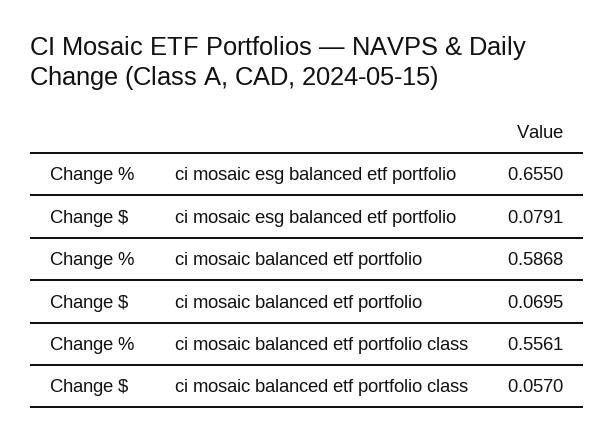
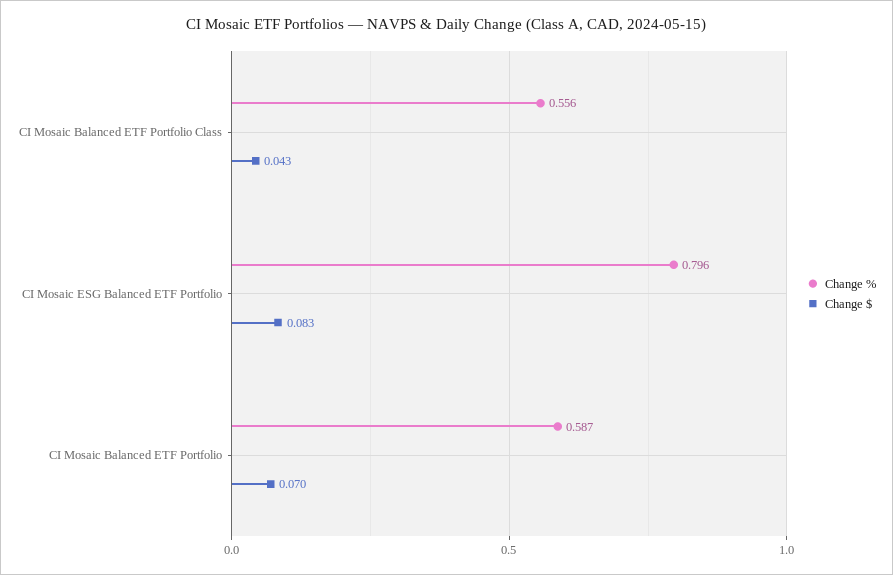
Change %, ci mosaic esg balanced etf portfolio: 0.655 -> 0.796
Change $, ci mosaic esg balanced etf portfolio: 0.0791 -> 0.083
Change $, ci mosaic balanced etf portfolio class: 0.057 -> 0.043

